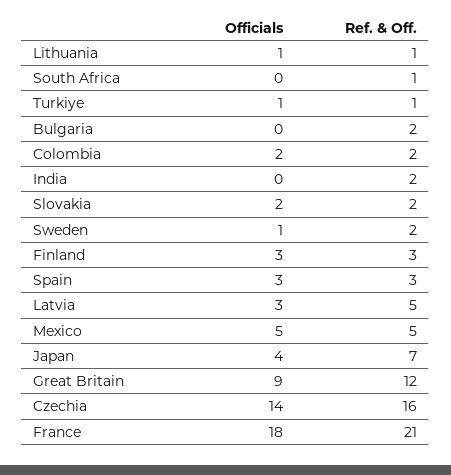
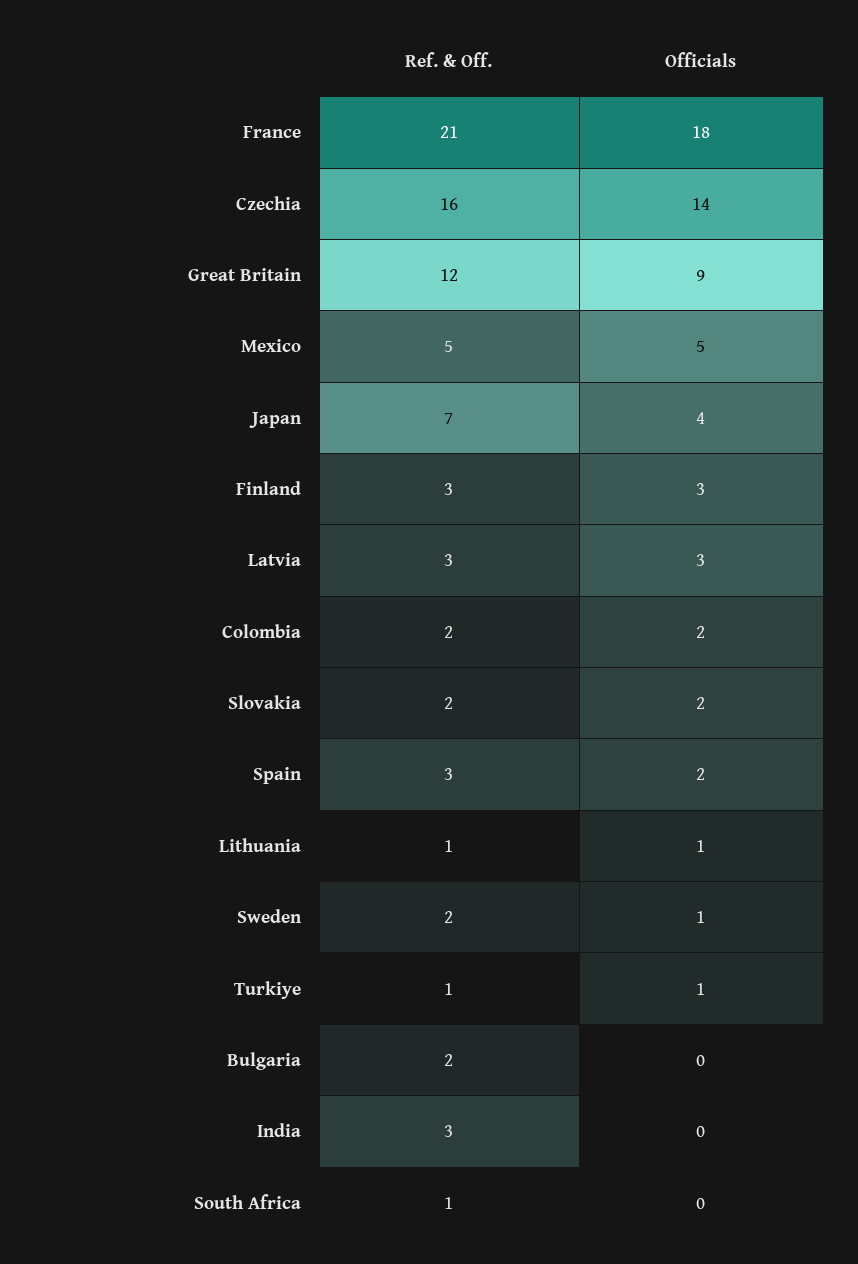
Ref. & Off., India: 2 -> 3
Officials, Spain: 3 -> 2
Ref. & Off., Latvia: 5 -> 3

